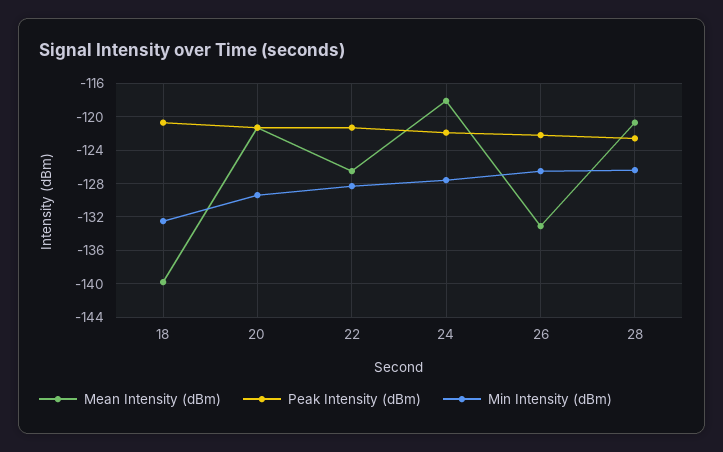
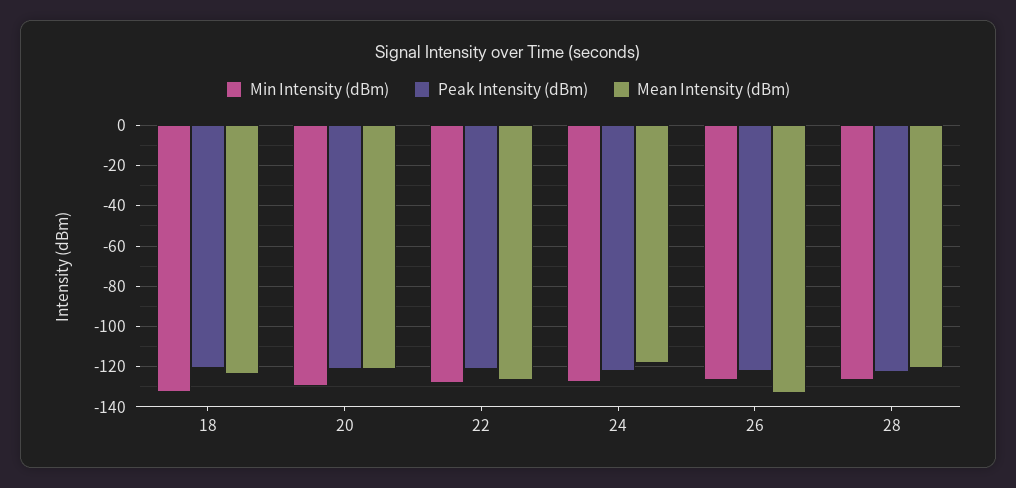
Mean Intensity (dBm), 18: -140 -> -125

